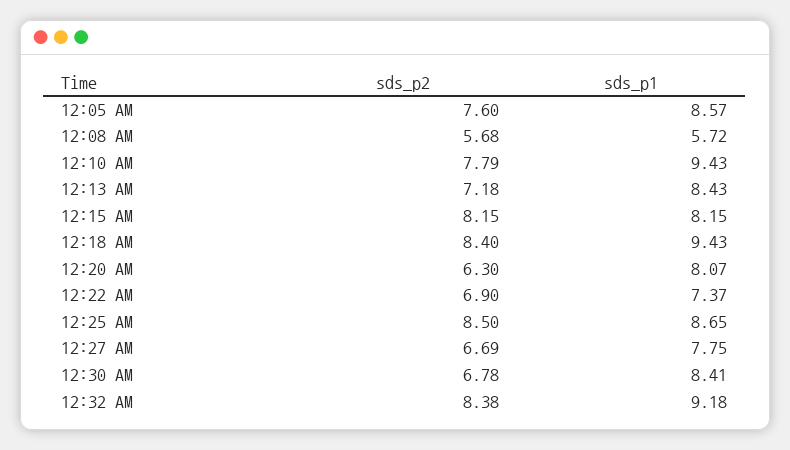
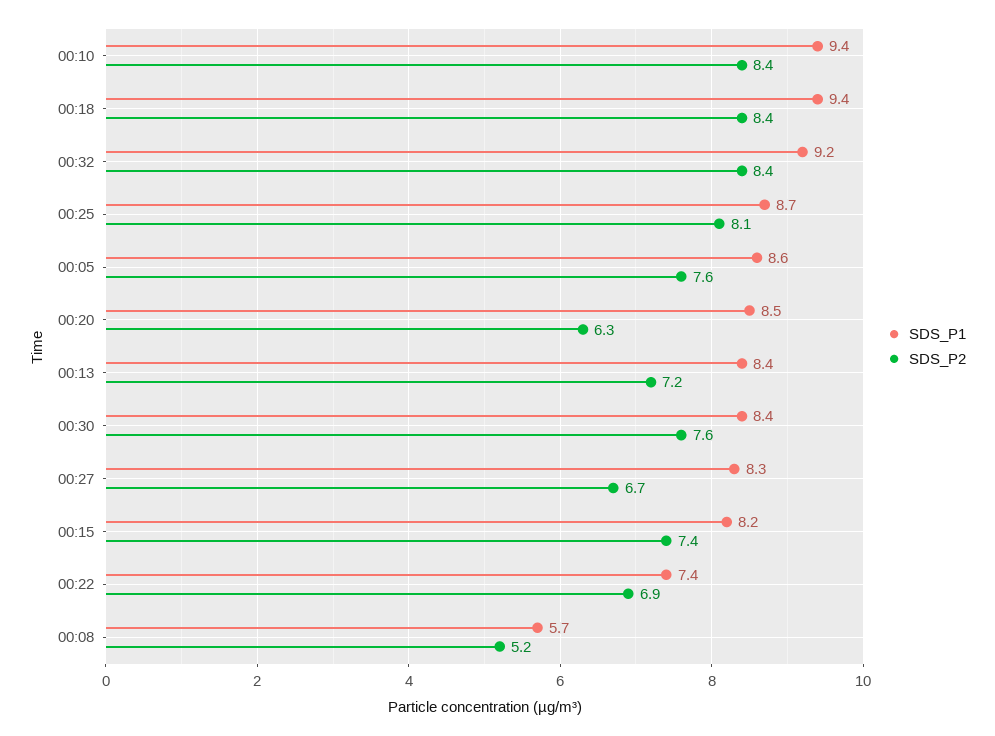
sds_p2, 12:08 AM: 5.68 -> 5.2
sds_p2, 12:10 AM: 7.79 -> 8.4
sds_p2, 12:15 AM: 8.15 -> 7.4
sds_p1, 12:20 AM: 8.07 -> 8.5
sds_p2, 12:25 AM: 8.5 -> 8.1
sds_p1, 12:27 AM: 7.75 -> 8.3
sds_p2, 12:30 AM: 6.78 -> 7.6

